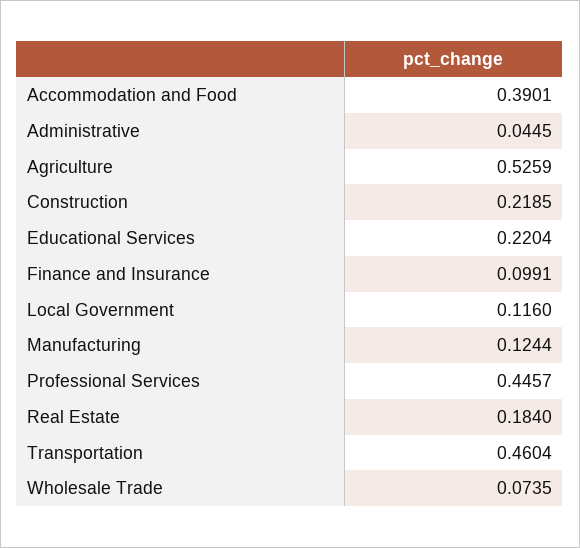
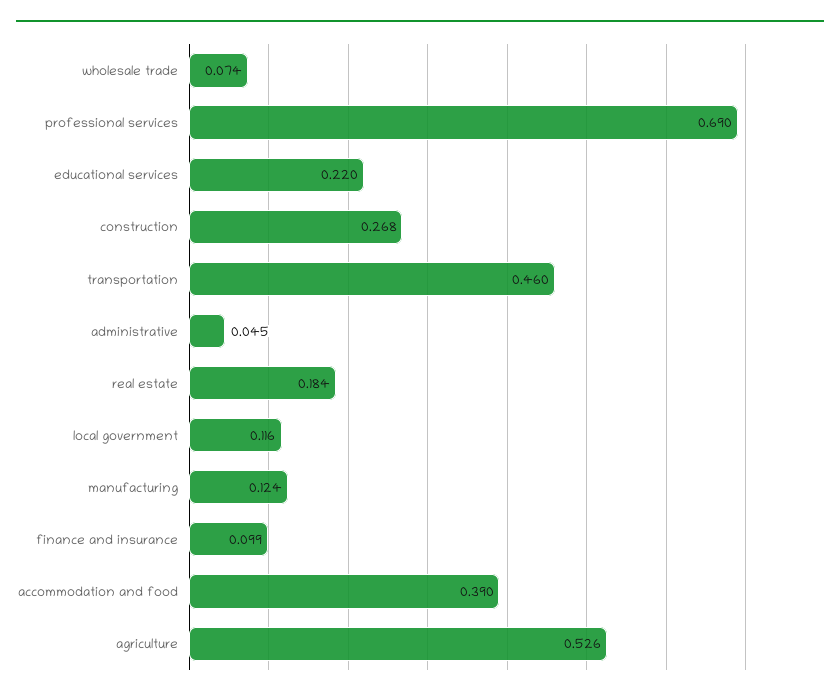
Construction: 0.2185 -> 0.268
Professional Services: 0.4457 -> 0.69

